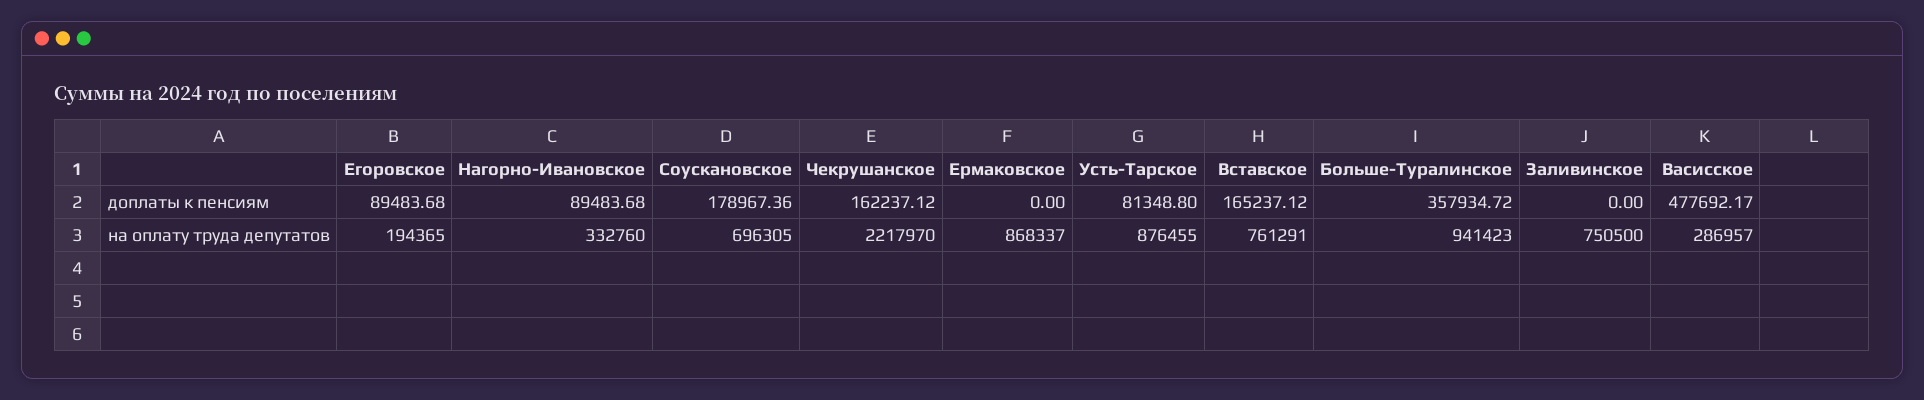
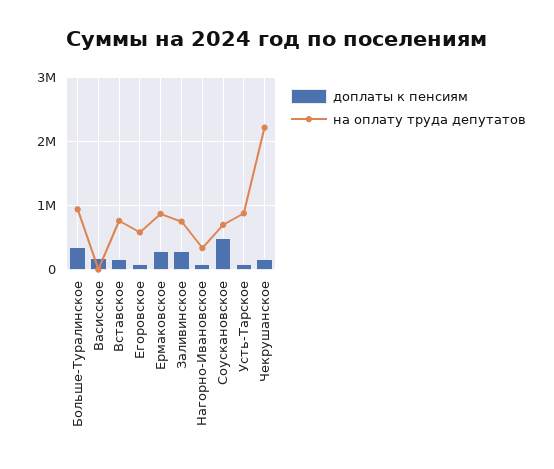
доплаты к пенсиям, Соускановское: 178967.36 -> 500000
доплаты к пенсиям, Ермаковское: 0 -> 300000
доплаты к пенсиям, Заливинское: 0 -> 300000
доплаты к пенсиям, Васисское: 477692.17 -> 200000
на оплату труда депутатов, Егоровское: 194365 -> 600000
на оплату труда депутатов, Васисское: 286957 -> 0

